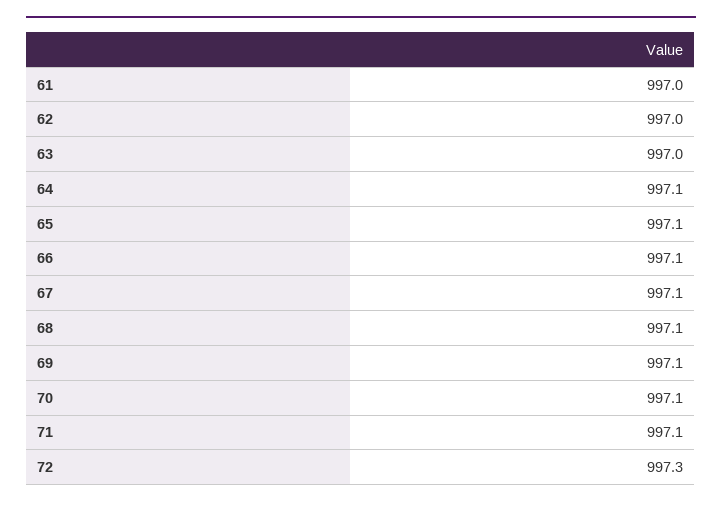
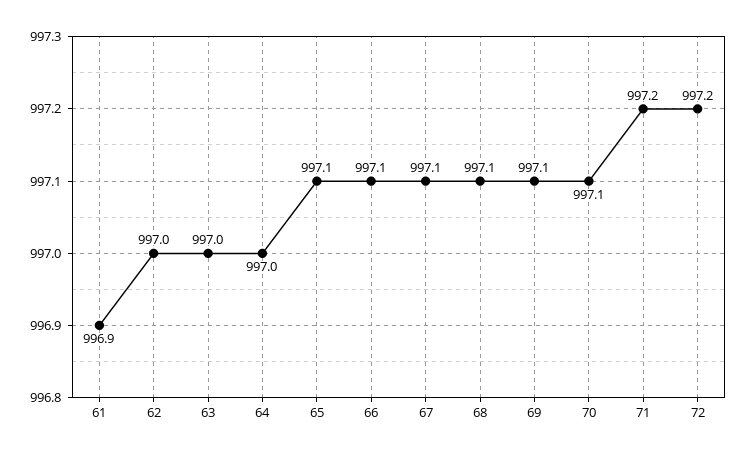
61: 997 -> 996.9
64: 997.1 -> 997
71: 997.1 -> 997.2
72: 997.3 -> 997.2

